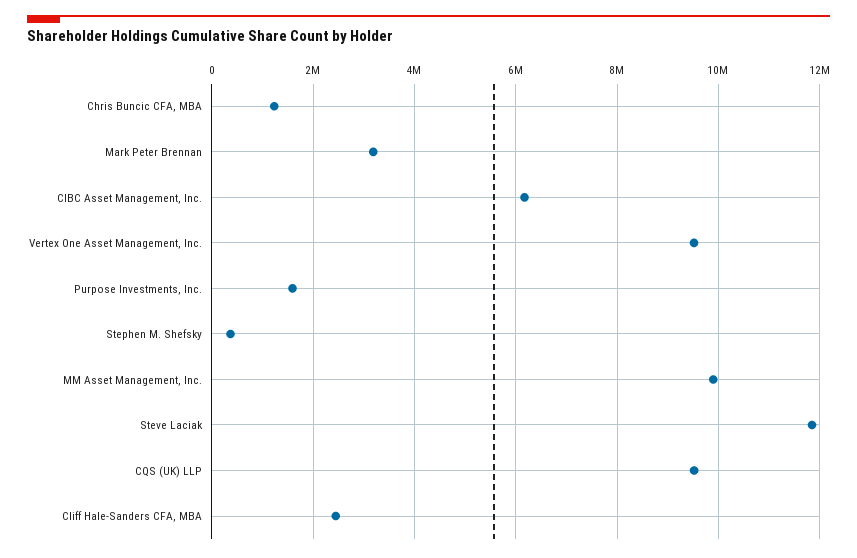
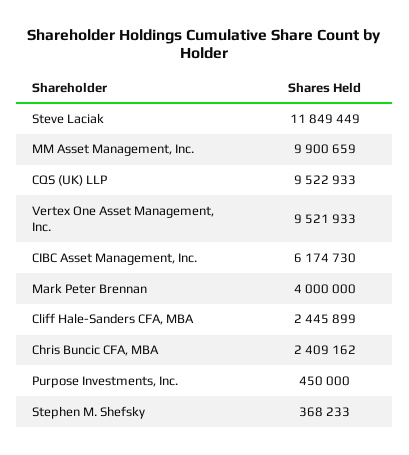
Chris Buncic CFA, MBA: 1200000 -> 2409162
Mark Peter Brennan: 3200000 -> 4000000
Purpose Investments, Inc.: 1600000 -> 450000

